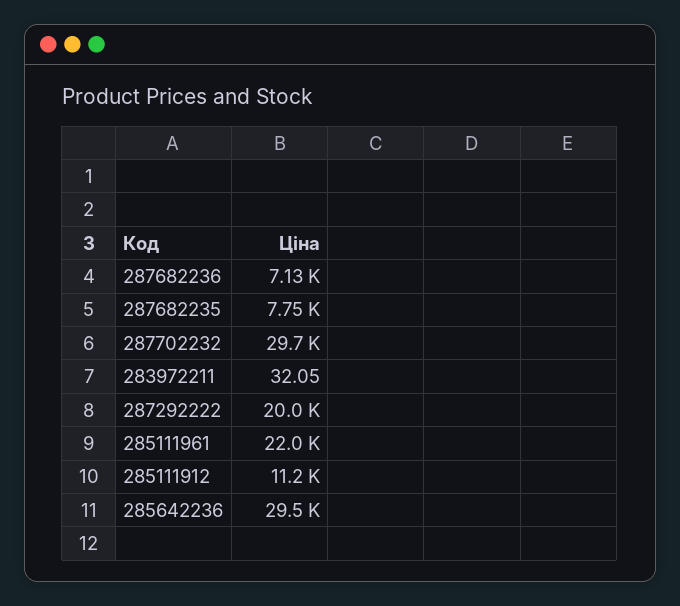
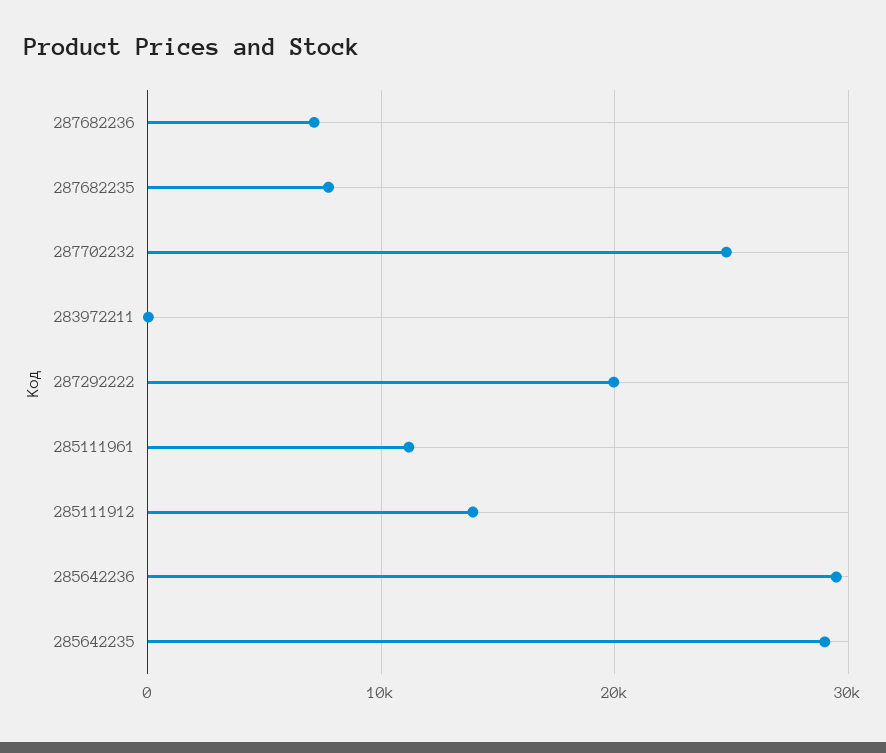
287702232: 29700 -> 25000
285111961: 22000 -> 11000
285111912: 11200 -> 14000
285642235: none -> 29000

